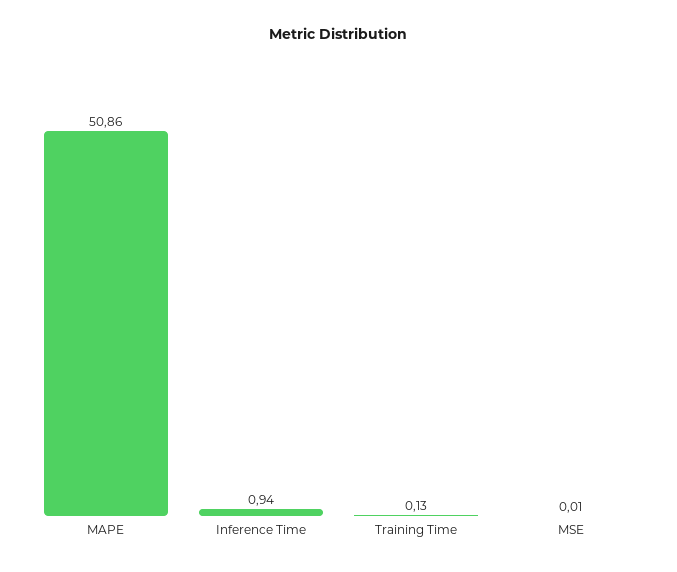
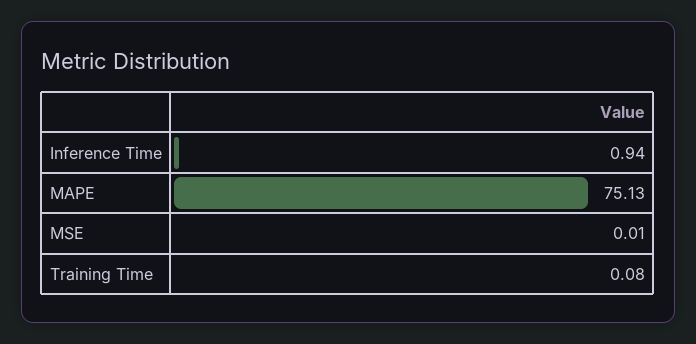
MAPE: 50.86 -> 75.13
Training Time: 0.13 -> 0.08

